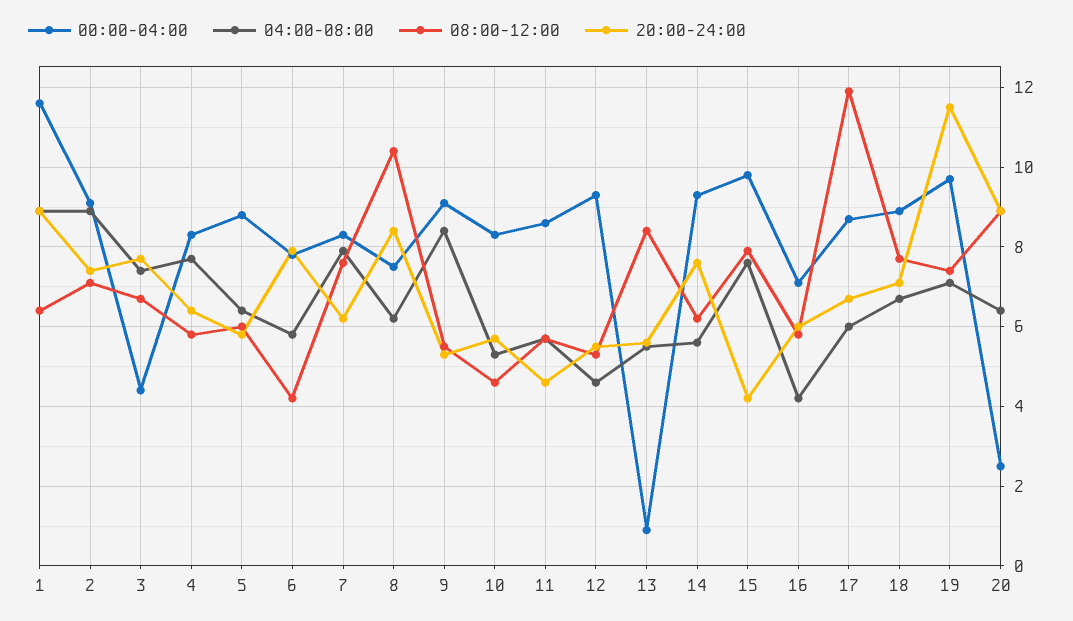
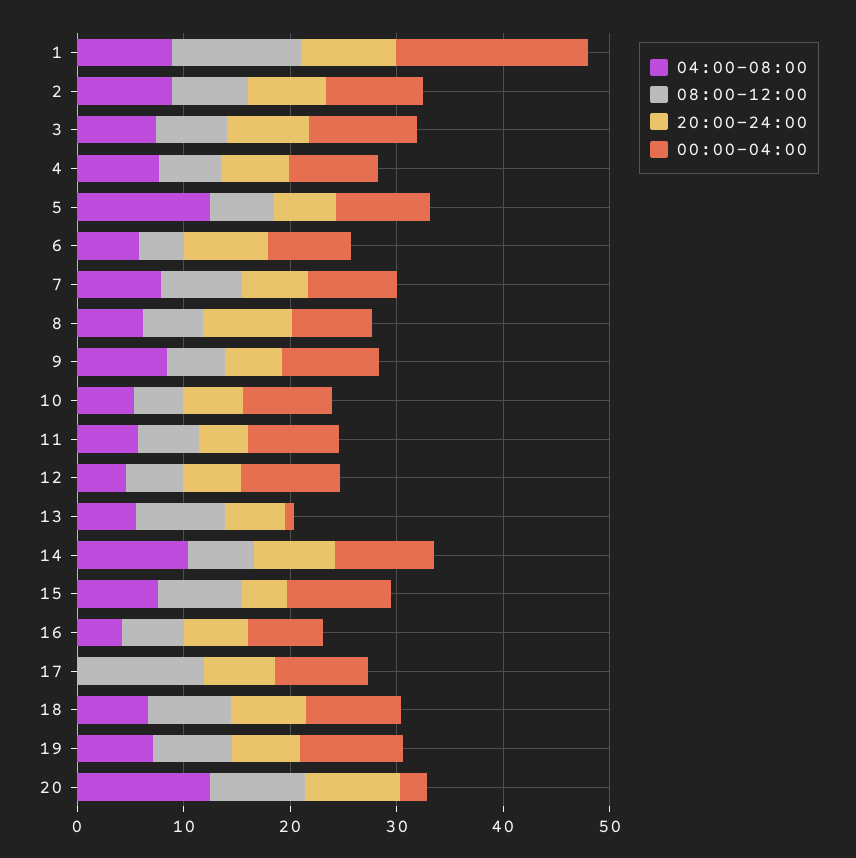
00:00-04:00, 1: 11.5 -> 18
08:00-12:00, 1: 6.5 -> 12
00:00-04:00, 3: 4.5 -> 10
04:00-08:00, 5: 6.5 -> 12
08:00-12:00, 8: 10.5 -> 6
04:00-08:00, 14: 5.5 -> 10
04:00-08:00, 17: 6 -> 0
20:00-24:00, 19: 11.5 -> 6
04:00-08:00, 20: 6.5 -> 12

